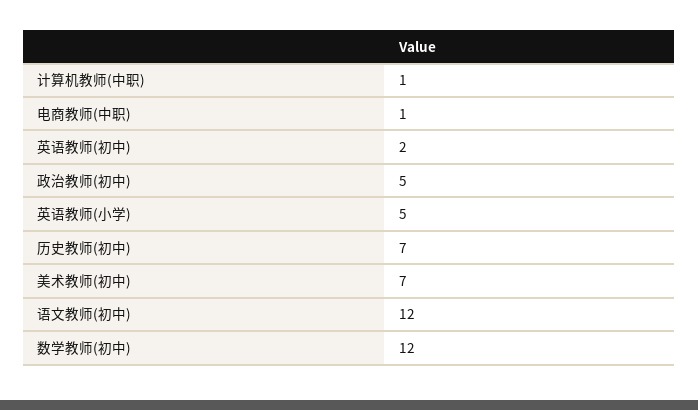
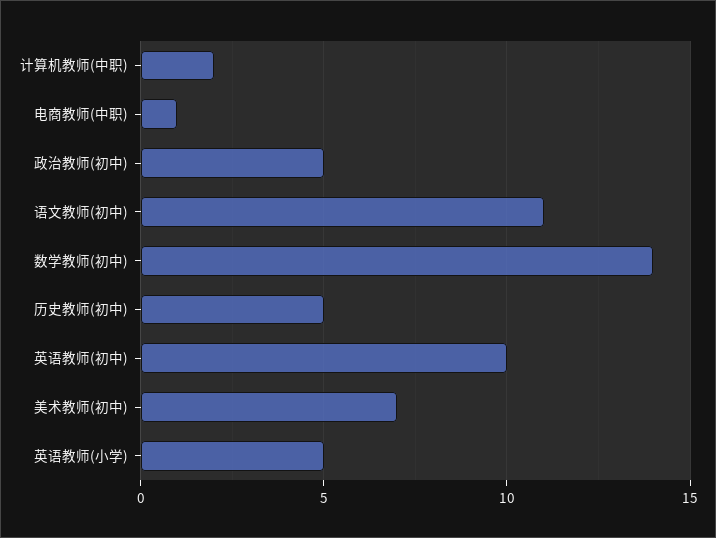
计算机教师(中职): 1 -> 2
英语教师(初中): 2 -> 10
历史教师(初中): 7 -> 5
语文教师(初中): 12 -> 11
数学教师(初中): 12 -> 14

